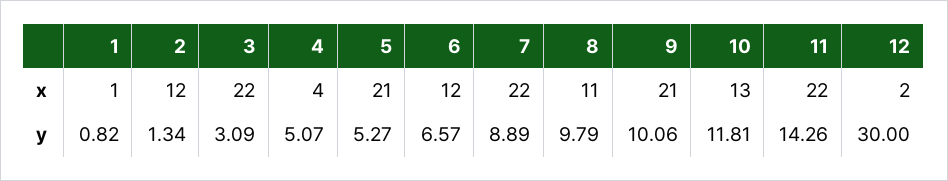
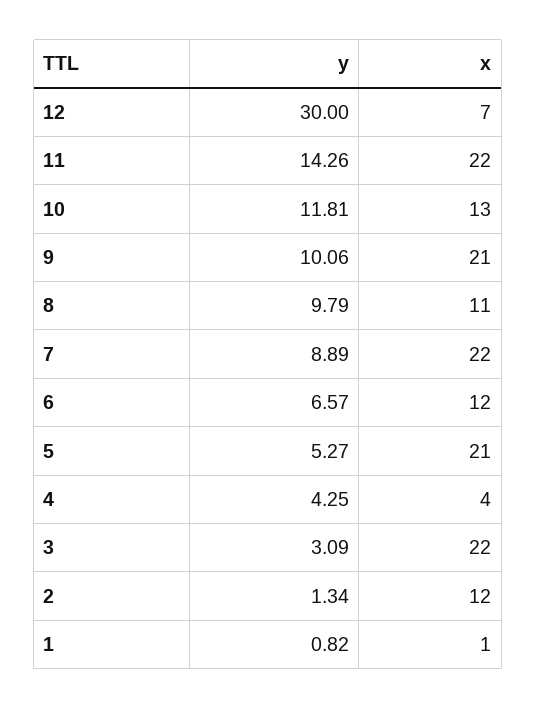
12, x: 2 -> 7
4, y: 5.07 -> 4.25

